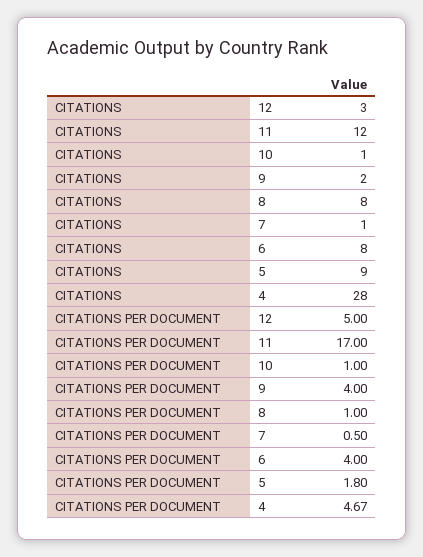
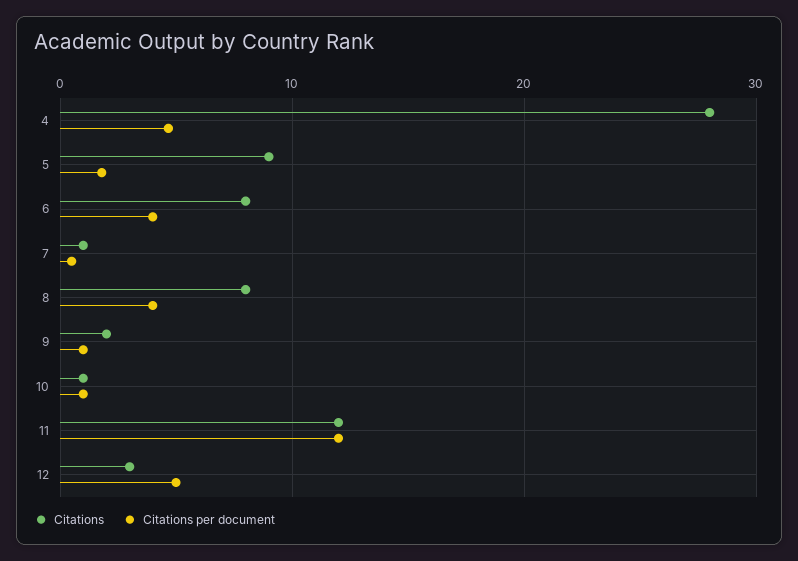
CITATIONS PER DOCUMENT, 11: 17 -> 12
CITATIONS PER DOCUMENT, 9: 4 -> 1
CITATIONS PER DOCUMENT, 8: 1 -> 4

